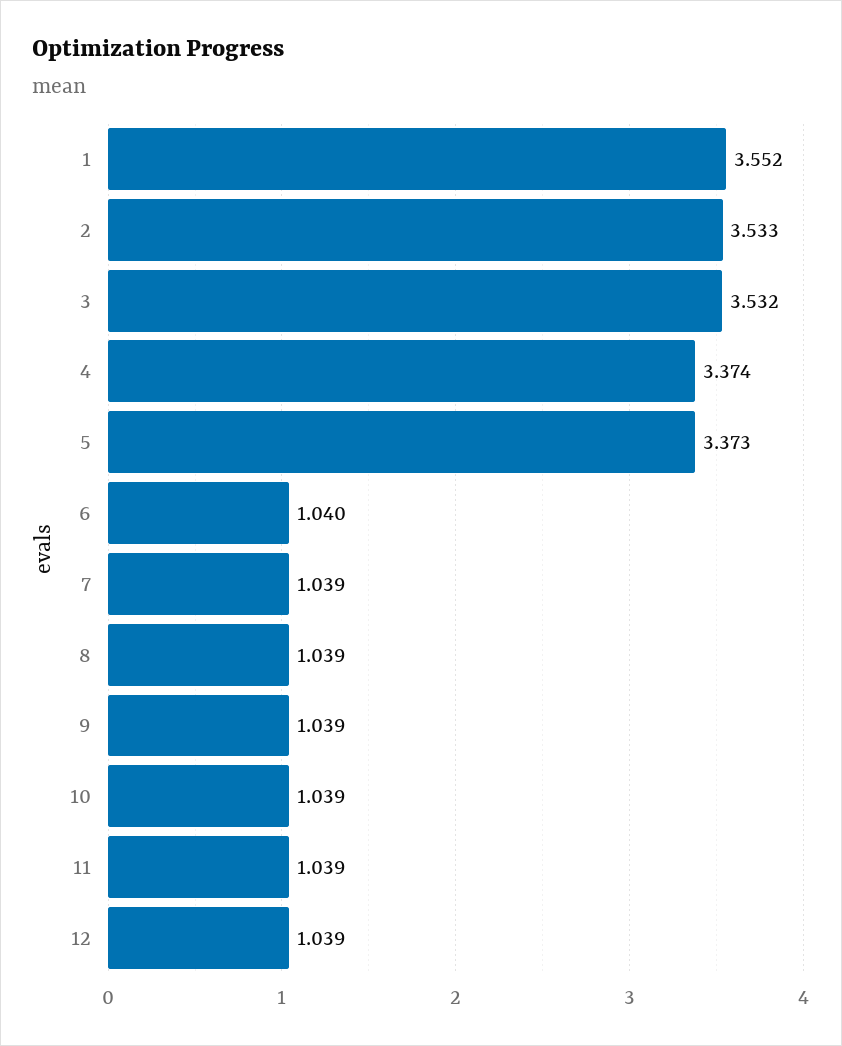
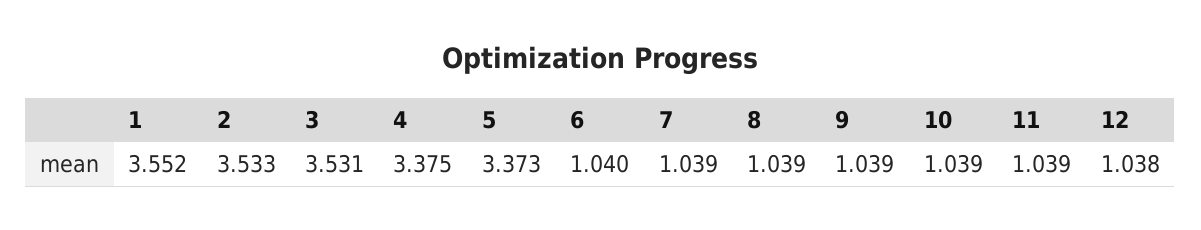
3: 3.532 -> 3.531
4: 3.374 -> 3.375
12: 1.039 -> 1.038

